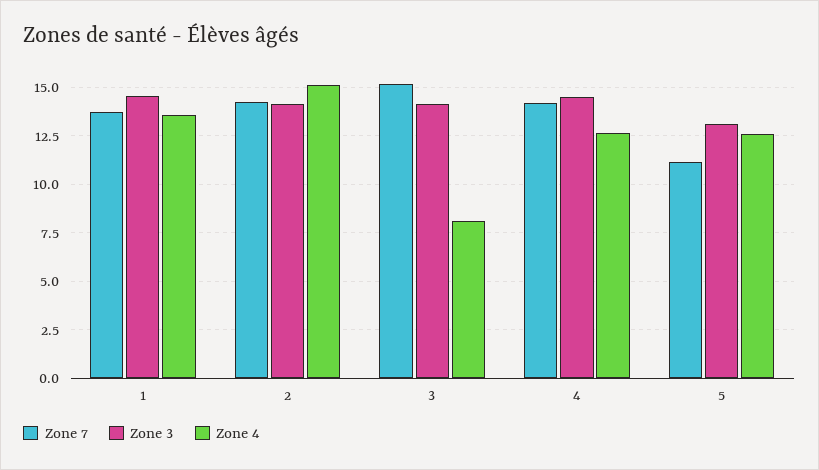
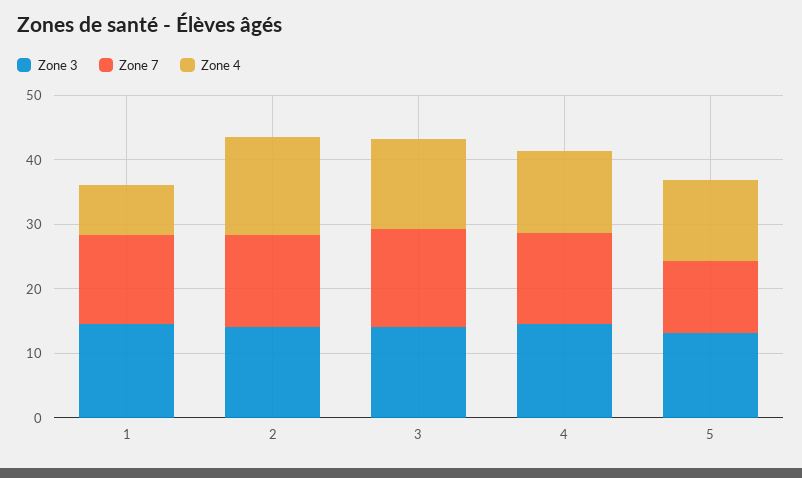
Zone 4, 1: 13.5 -> 8
Zone 4, 3: 8 -> 14

